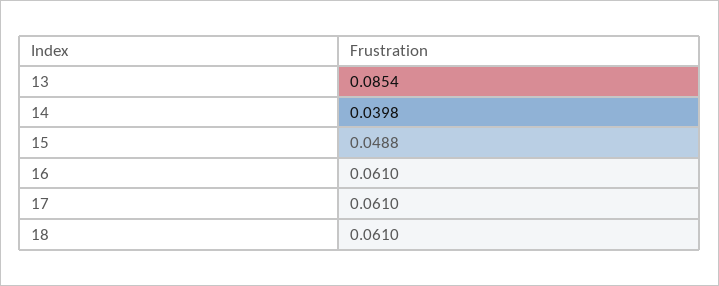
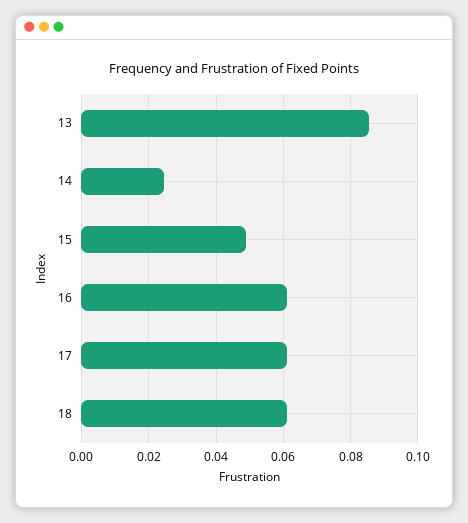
14: 0.0398 -> 0.024

